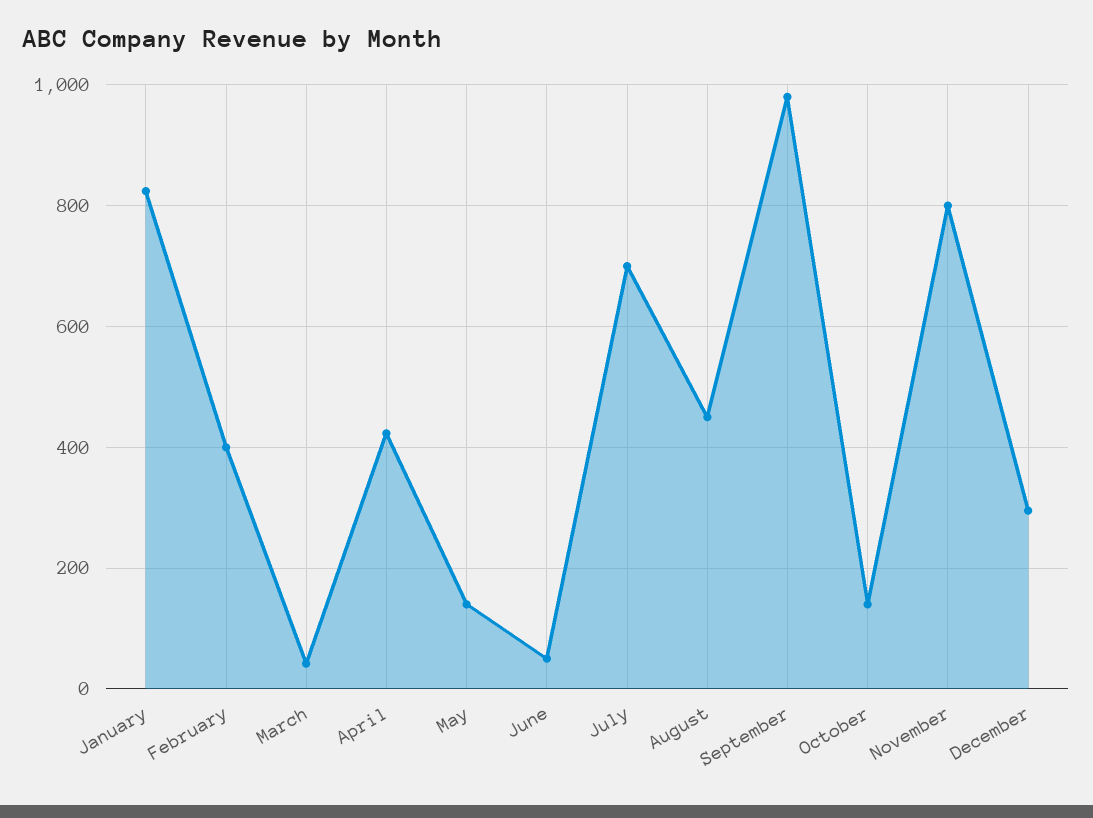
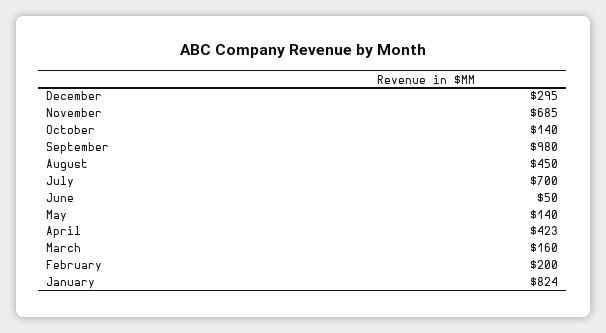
February: 400 -> 200
March: 40 -> 160
November: 800 -> 685

